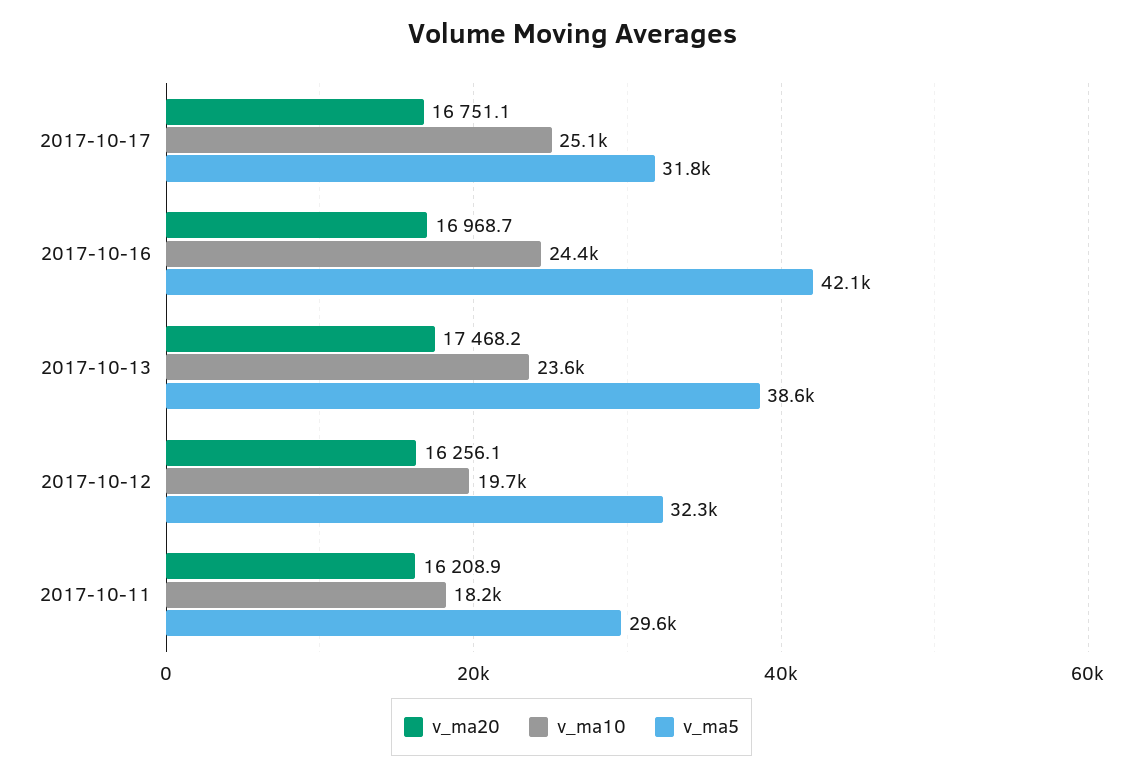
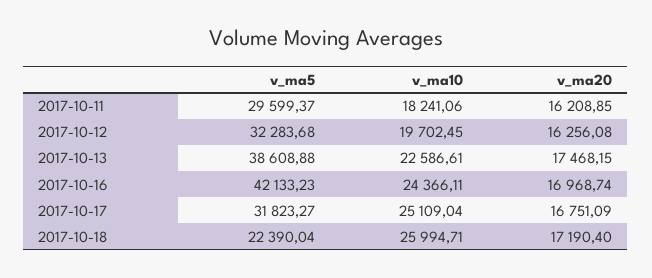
v_ma10, 2017-10-13: 23600 -> 22586.61
v_ma5, 2017-10-18: none -> 22390.04
v_ma10, 2017-10-18: none -> 25994.71
v_ma20, 2017-10-18: none -> 17190.4

